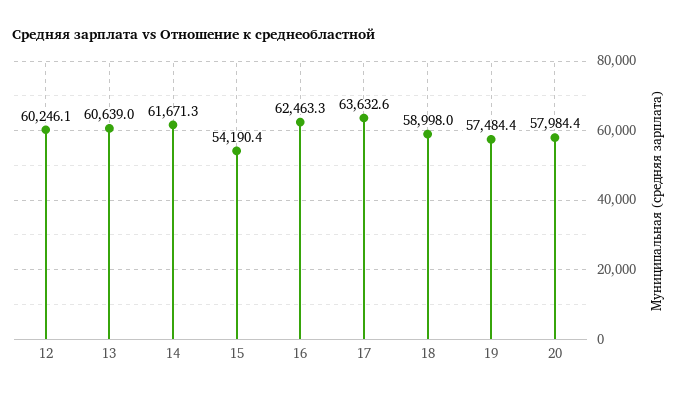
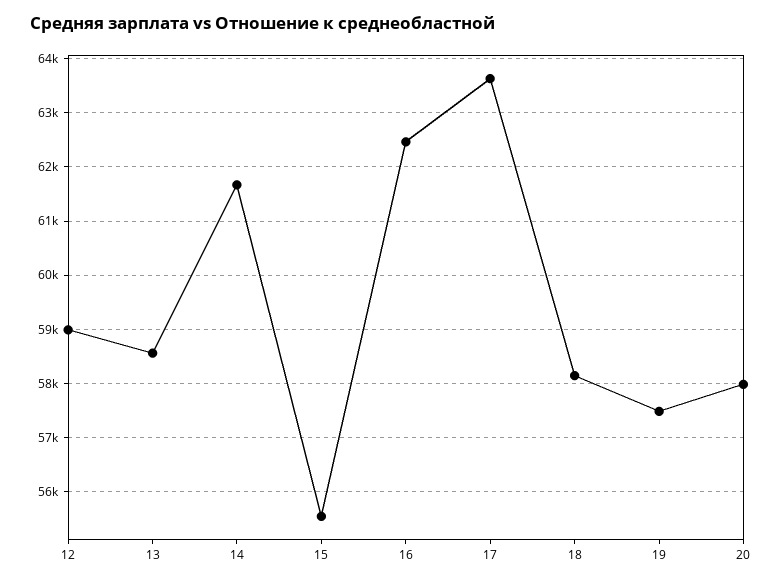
12: 60246.1 -> 59000
13: 60639 -> 58600
15: 54190.4 -> 55600
18: 58998 -> 58200

